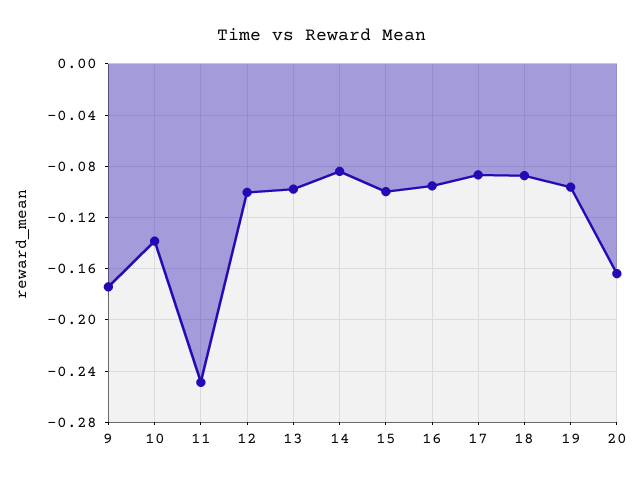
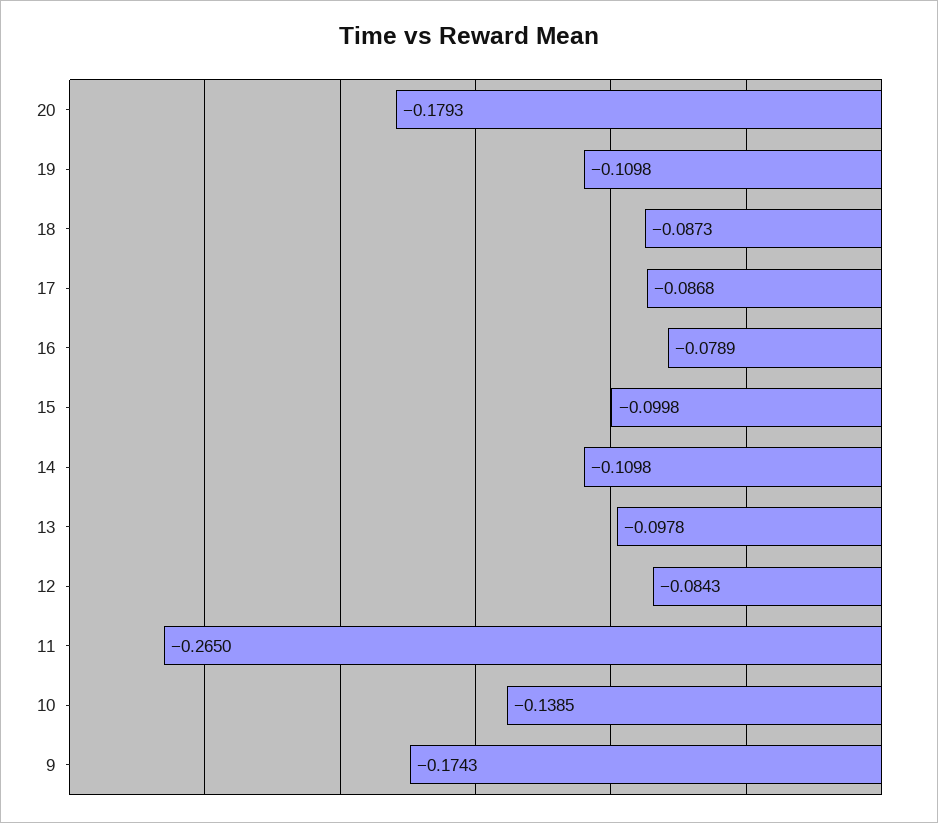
11: -0.25 -> -0.265
12: -0.1 -> -0.0843
14: -0.085 -> -0.1098
16: -0.095 -> -0.0789
19: -0.095 -> -0.1098
20: -0.165 -> -0.1793

